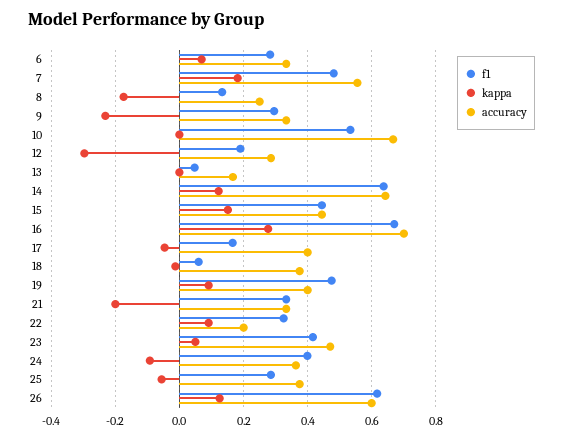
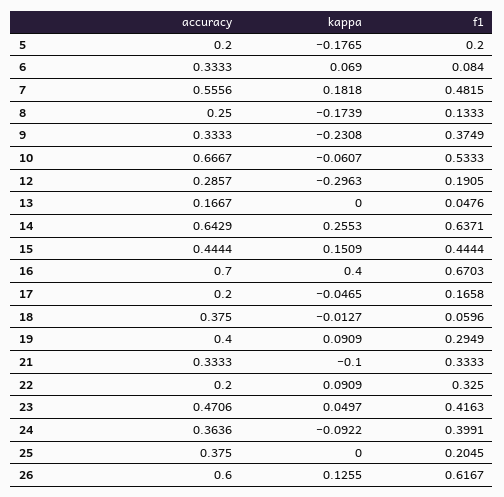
f1, 6: 0.28 -> 0.084
f1, 9: 0.3 -> 0.3749
kappa, 10: 0 -> -0.0607
kappa, 14: 0.12 -> 0.2553
kappa, 16: 0.28 -> 0.4
accuracy, 17: 0.4 -> 0.2
f1, 19: 0.48 -> 0.2949
kappa, 21: -0.2 -> -0.1
f1, 25: 0.28 -> 0.2045
kappa, 25: -0.06 -> 0
accuracy, 5: none -> 0.2
kappa, 5: none -> -0.1765
f1, 5: none -> 0.2

